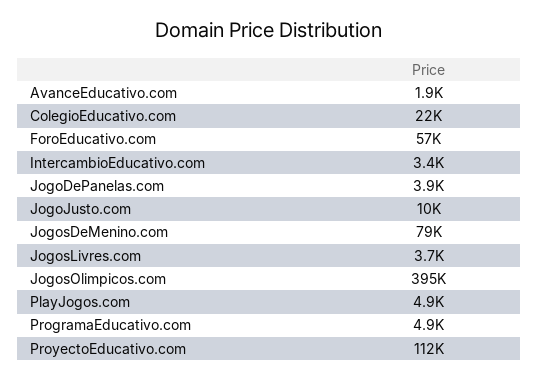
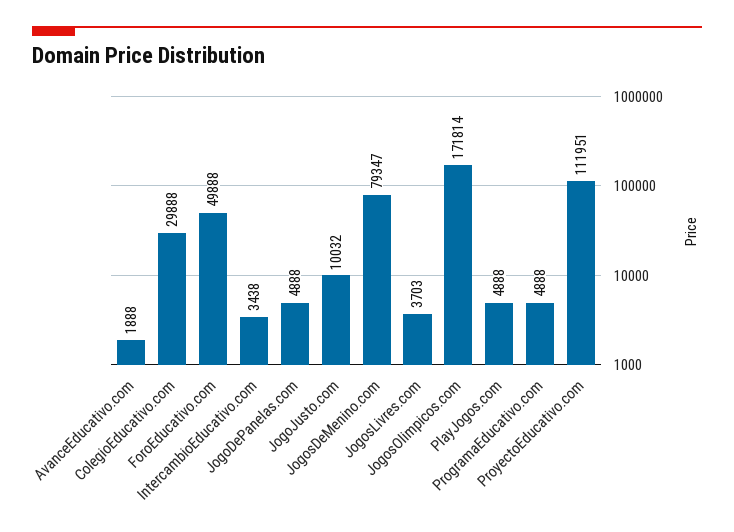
ColegioEducativo.com: 22000 -> 29888
ForoEducativo.com: 57000 -> 49888
JogoDePanelas.com: 3900 -> 4888
JogosOlimpicos.com: 395000 -> 171814

